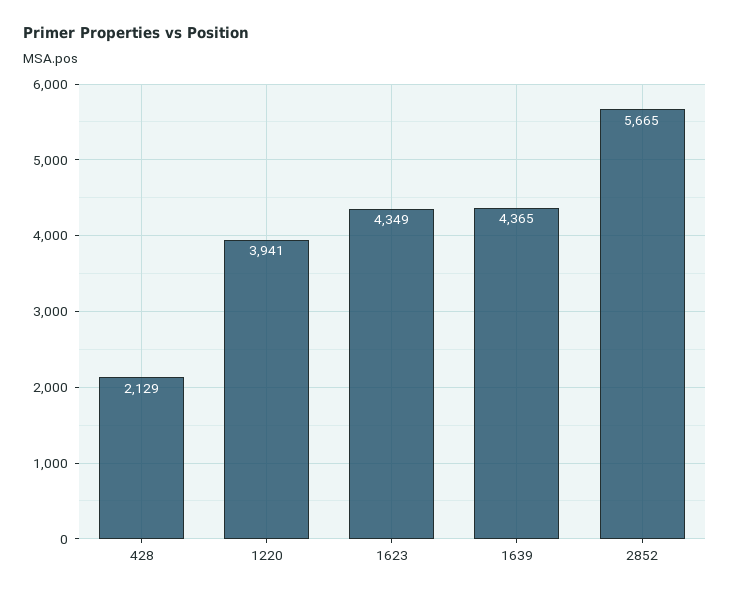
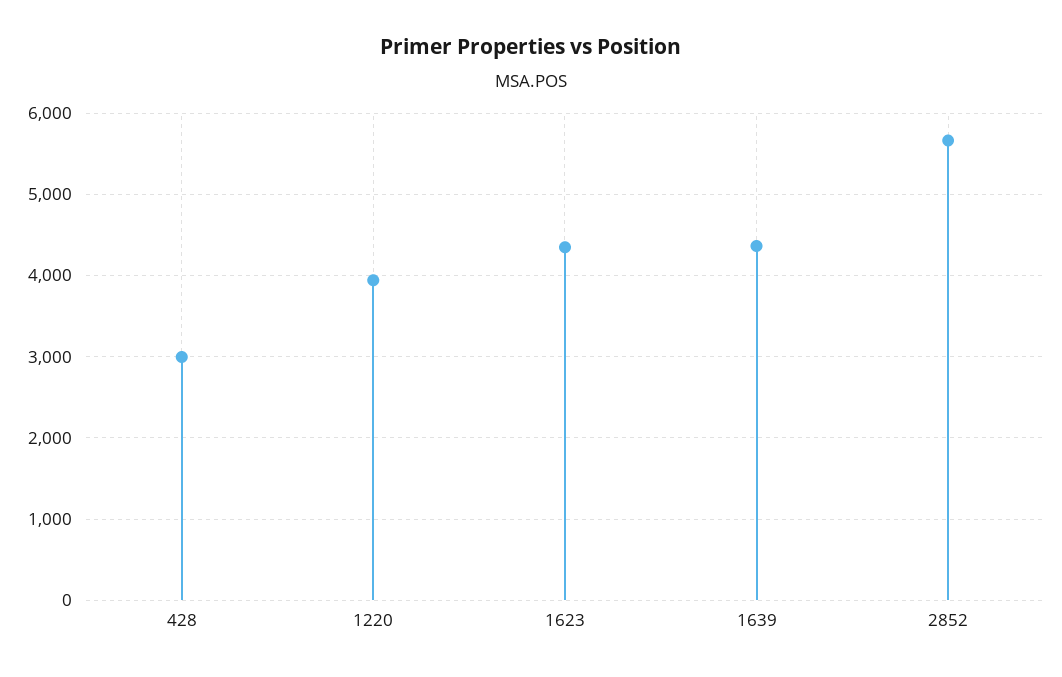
428: 2129 -> 3000

